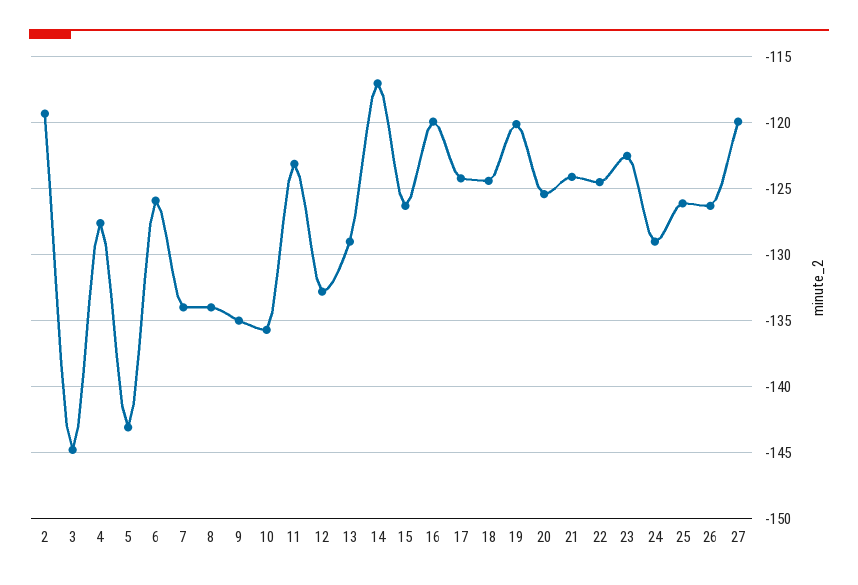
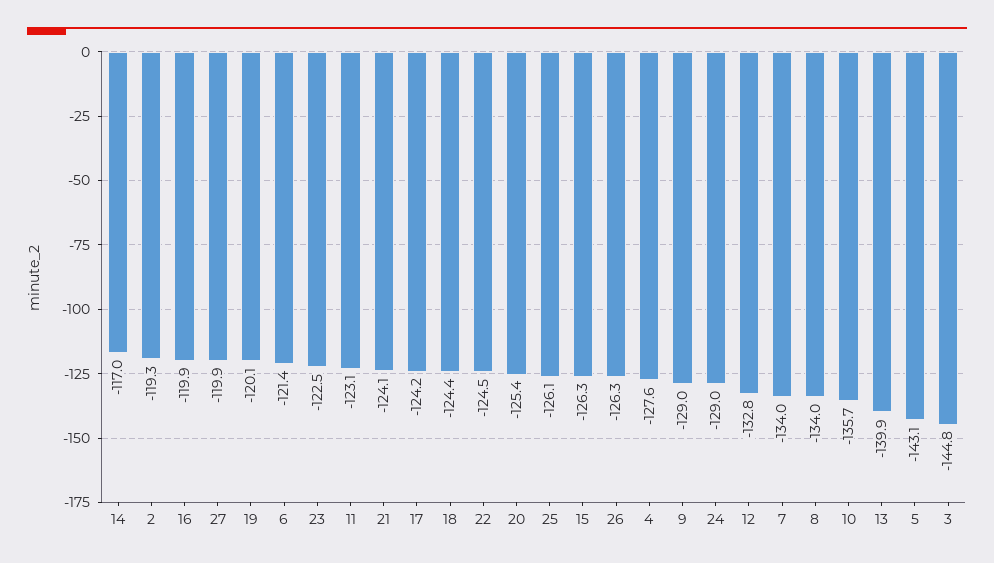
6: -126 -> -121.4
9: -135 -> -129
13: -129 -> -139.9

